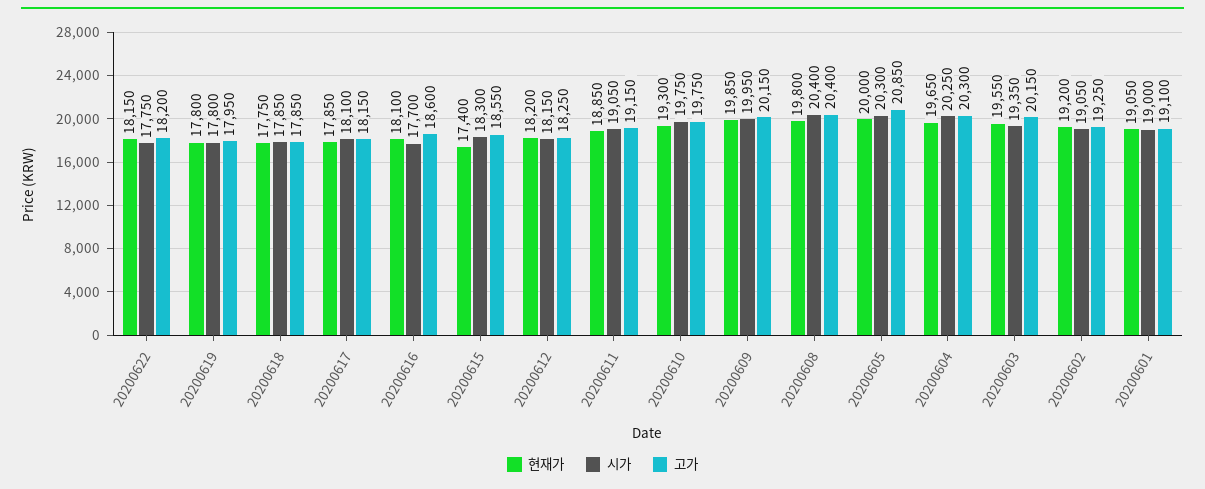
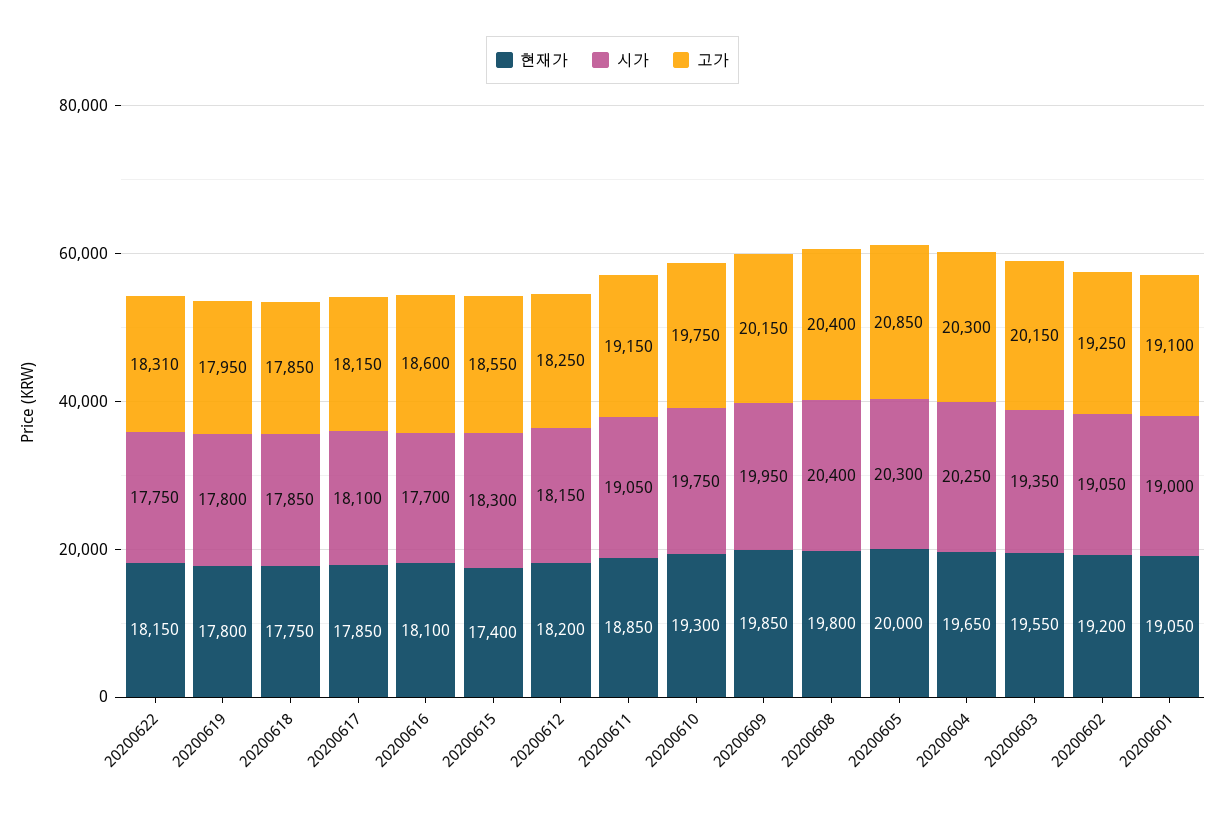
고가, 20200622: 18200 -> 18310

